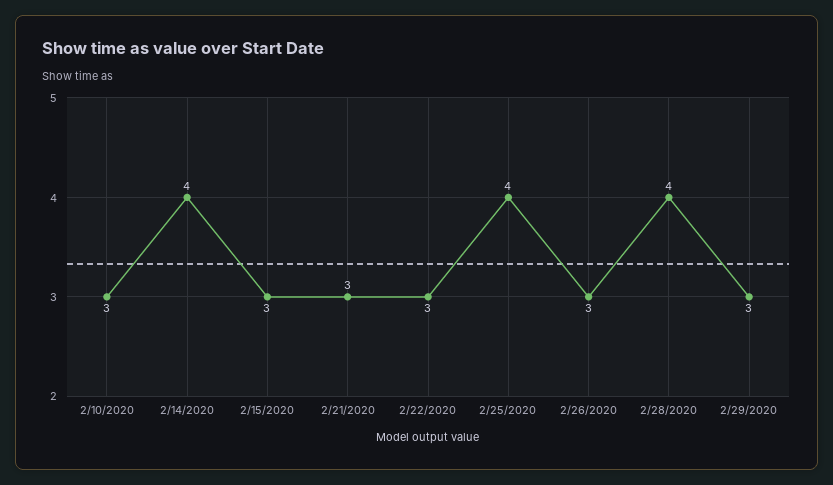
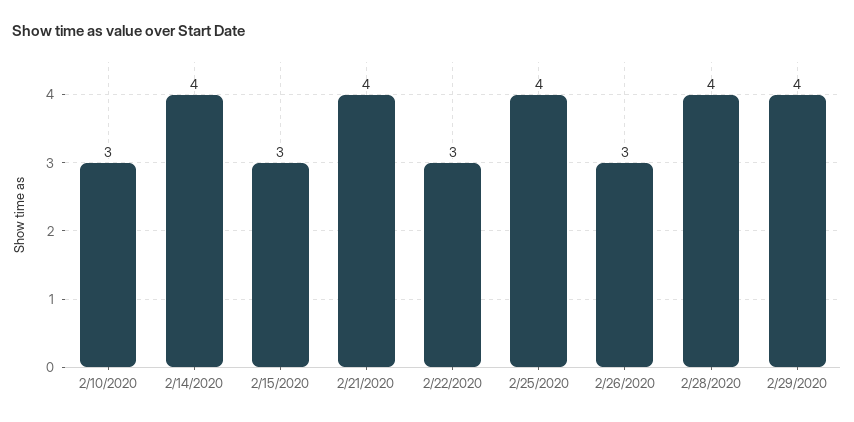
2/21/2020: 3 -> 4
2/29/2020: 3 -> 4

